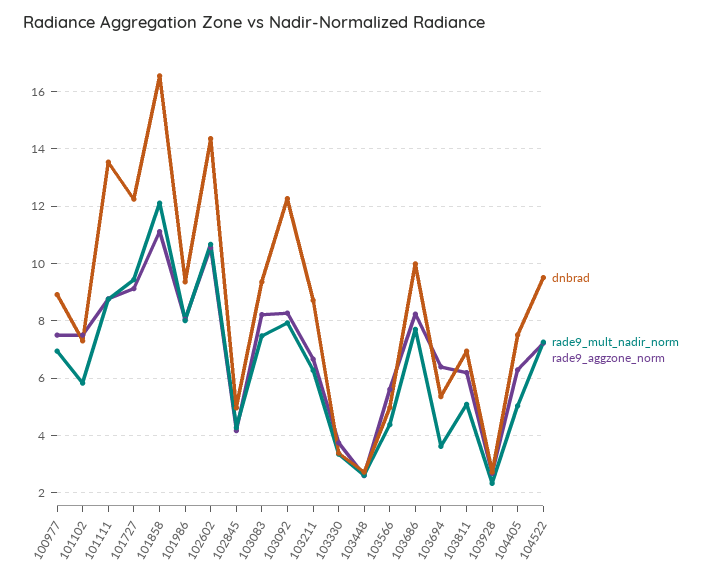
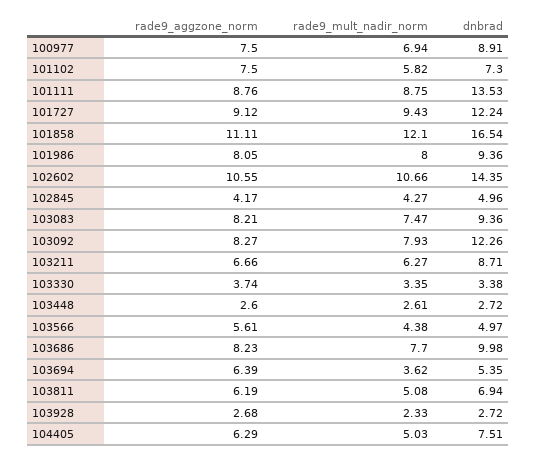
dnbrad, 104522: 9.5 -> none
rade9_mult_nadir_norm, 104522: 7.25 -> none
rade9_aggzone_norm, 104522: 7.25 -> none

